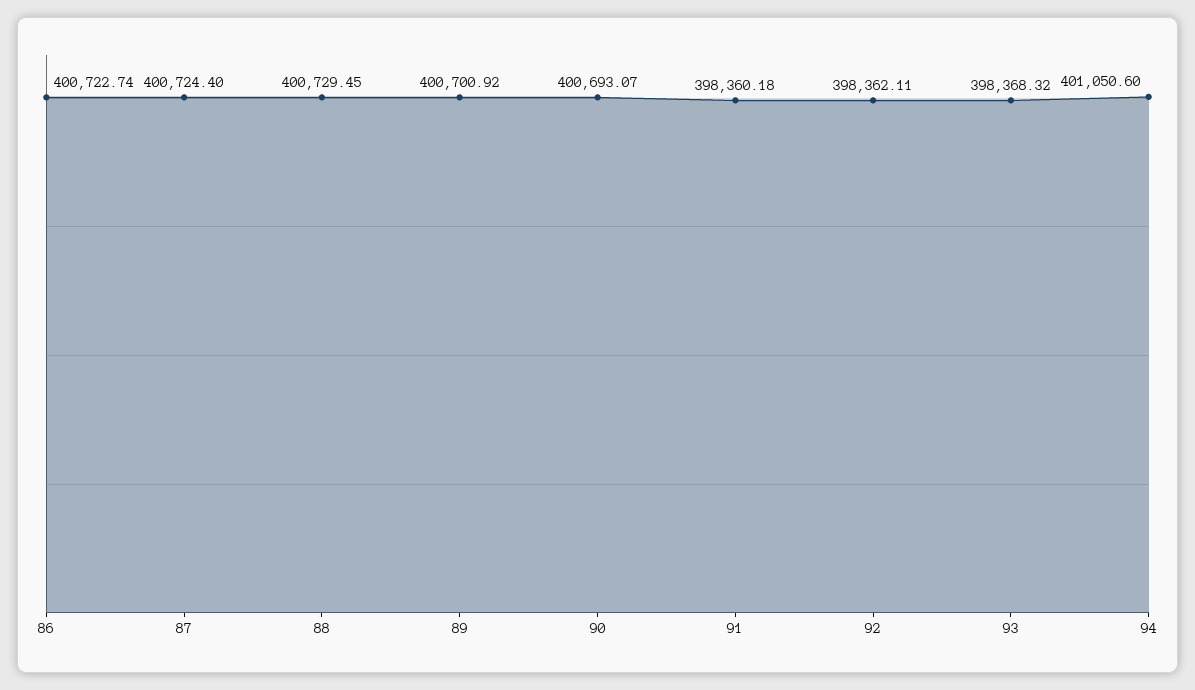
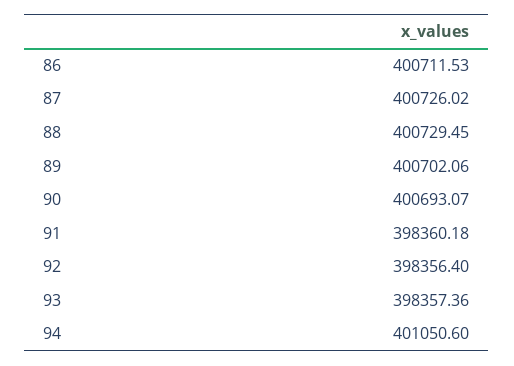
86: 400722.74 -> 400711.53
87: 400724.4 -> 400726.02
89: 400700.92 -> 400702.06
92: 398362.11 -> 398356.4
93: 398368.32 -> 398357.36

